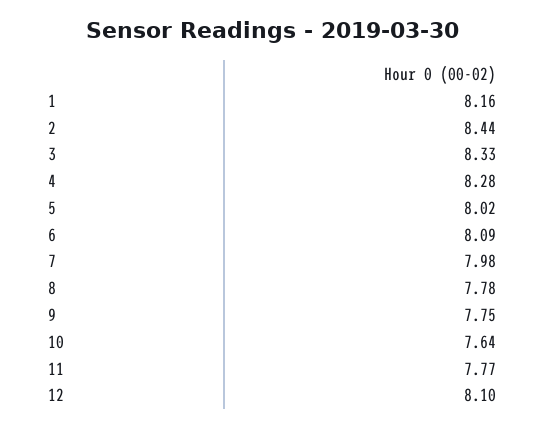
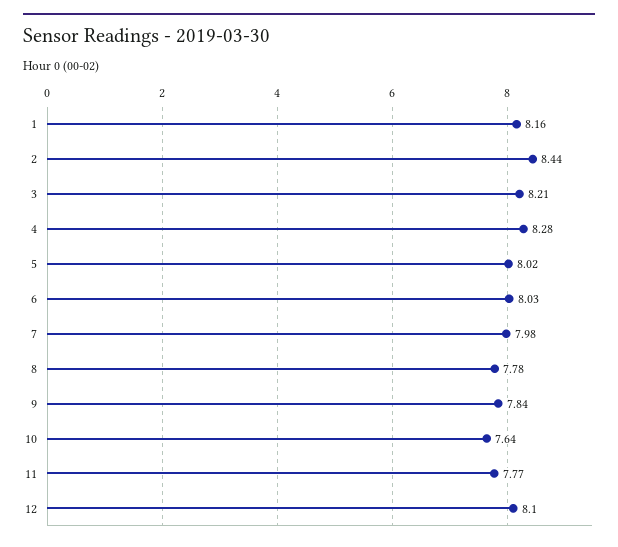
3: 8.33 -> 8.21
6: 8.09 -> 8.03
9: 7.75 -> 7.84

